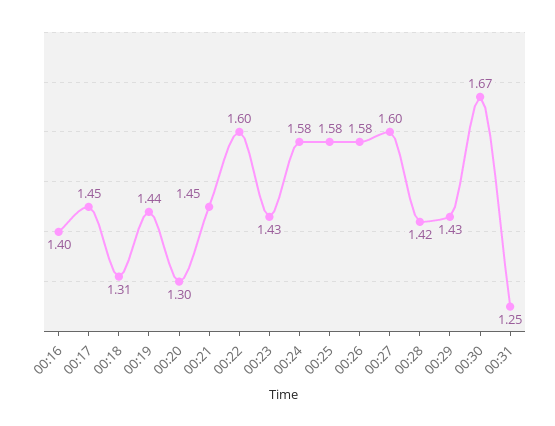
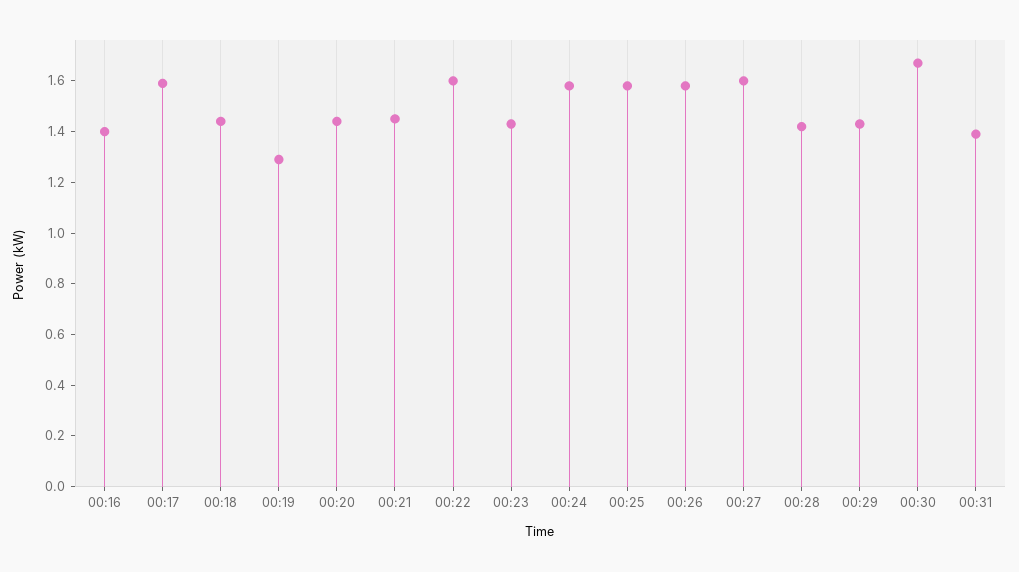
00:17: 1.45 -> 1.6
00:18: 1.31 -> 1.45
00:19: 1.44 -> 1.3
00:20: 1.3 -> 1.45
00:31: 1.25 -> 1.4

